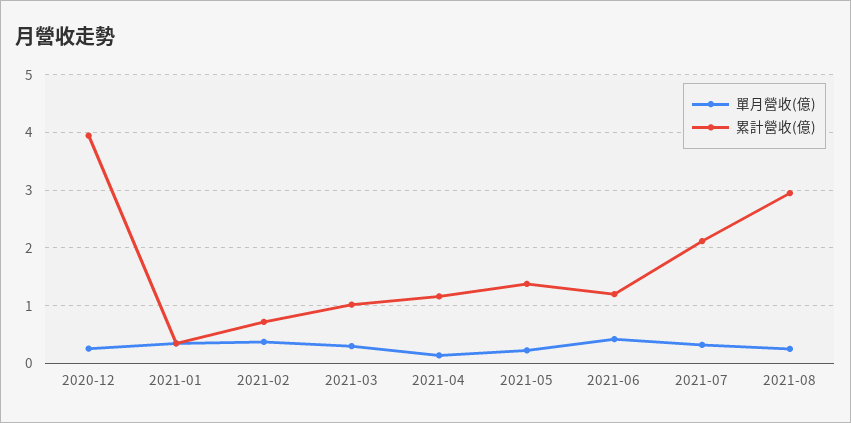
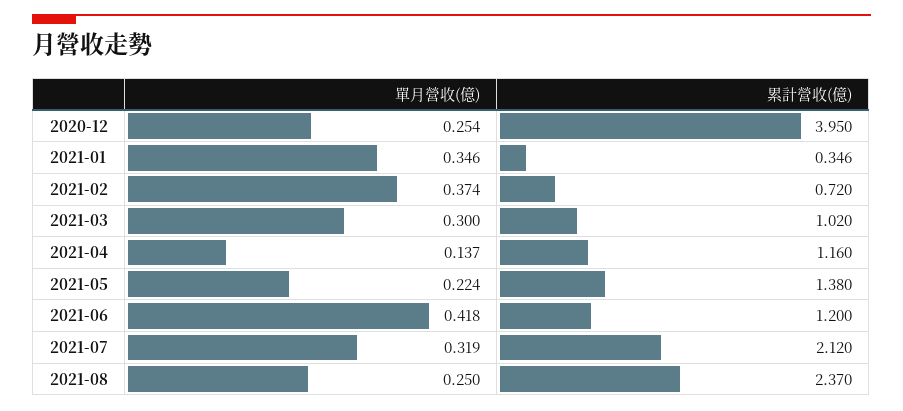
累計營收(億), 2021-08: 3 -> 2.37

